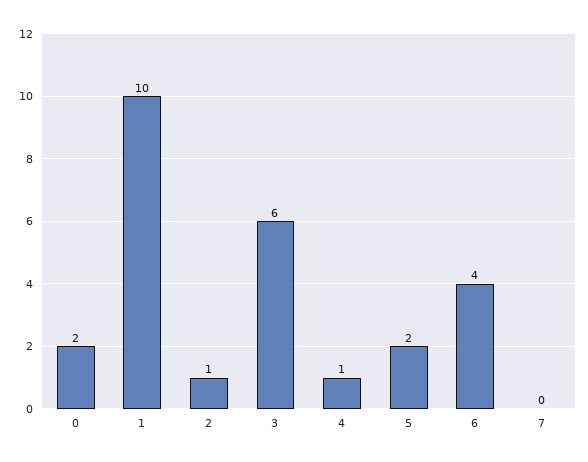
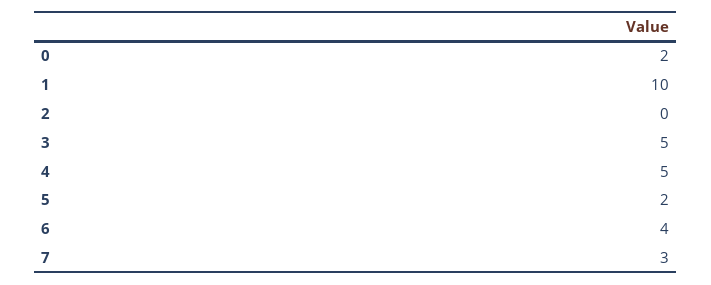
2: 1 -> 0
3: 6 -> 5
4: 1 -> 5
7: 0 -> 3

